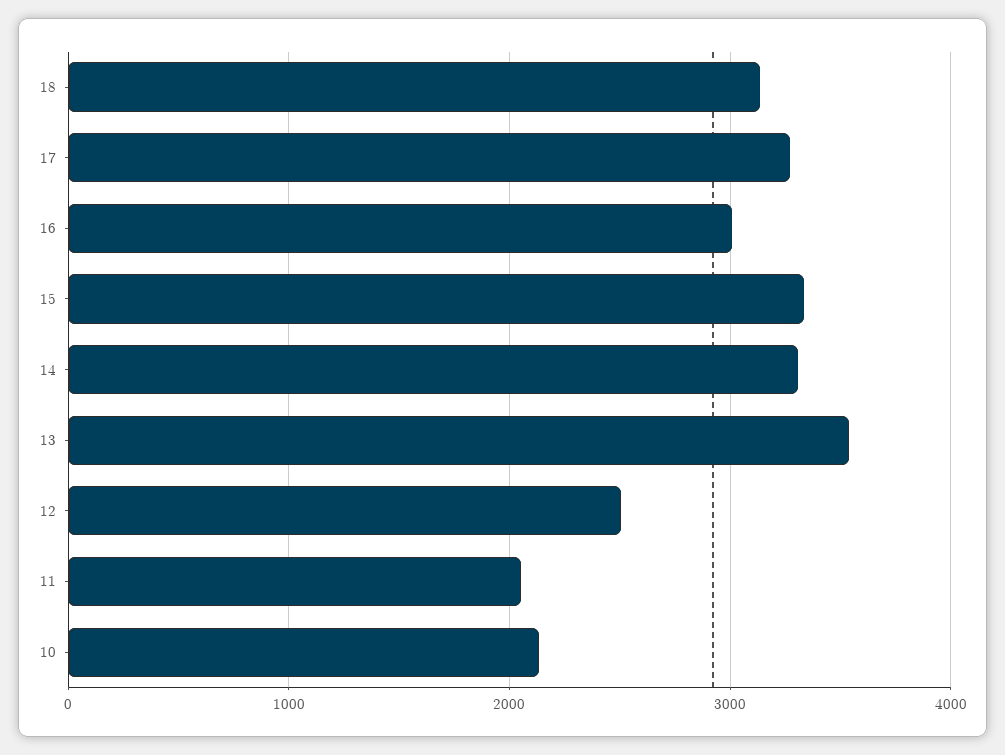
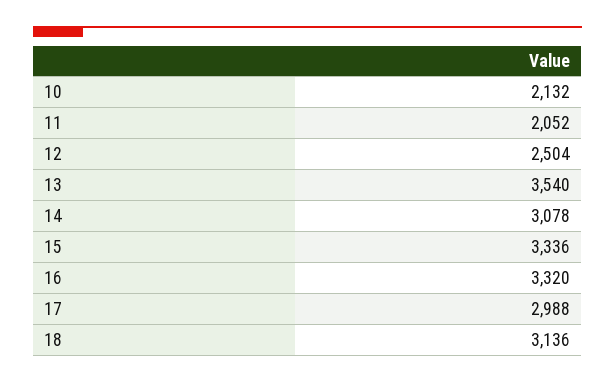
17: 3300 -> 2988
16: 3000 -> 3320
14: 3300 -> 3078

